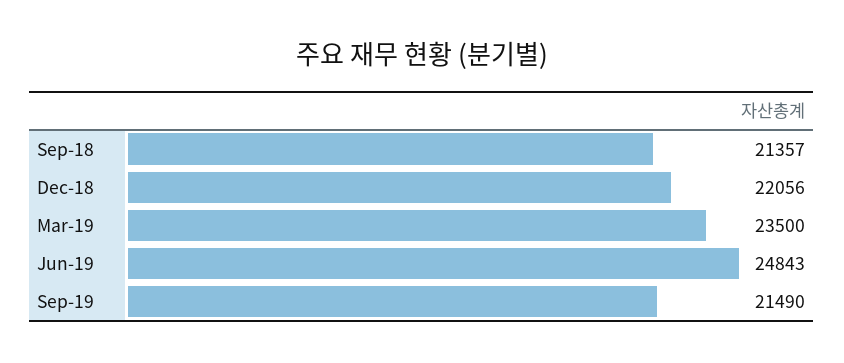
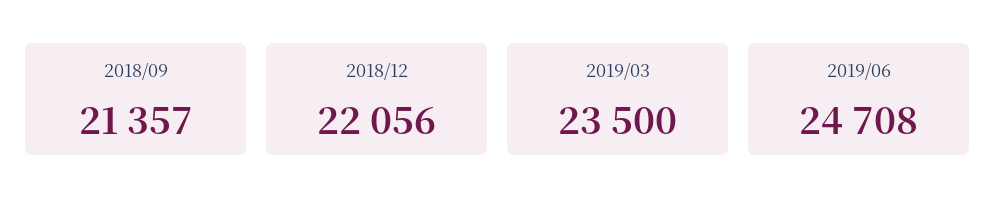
Jun-19: 24843 -> 24708
Sep-19: 21490 -> none

